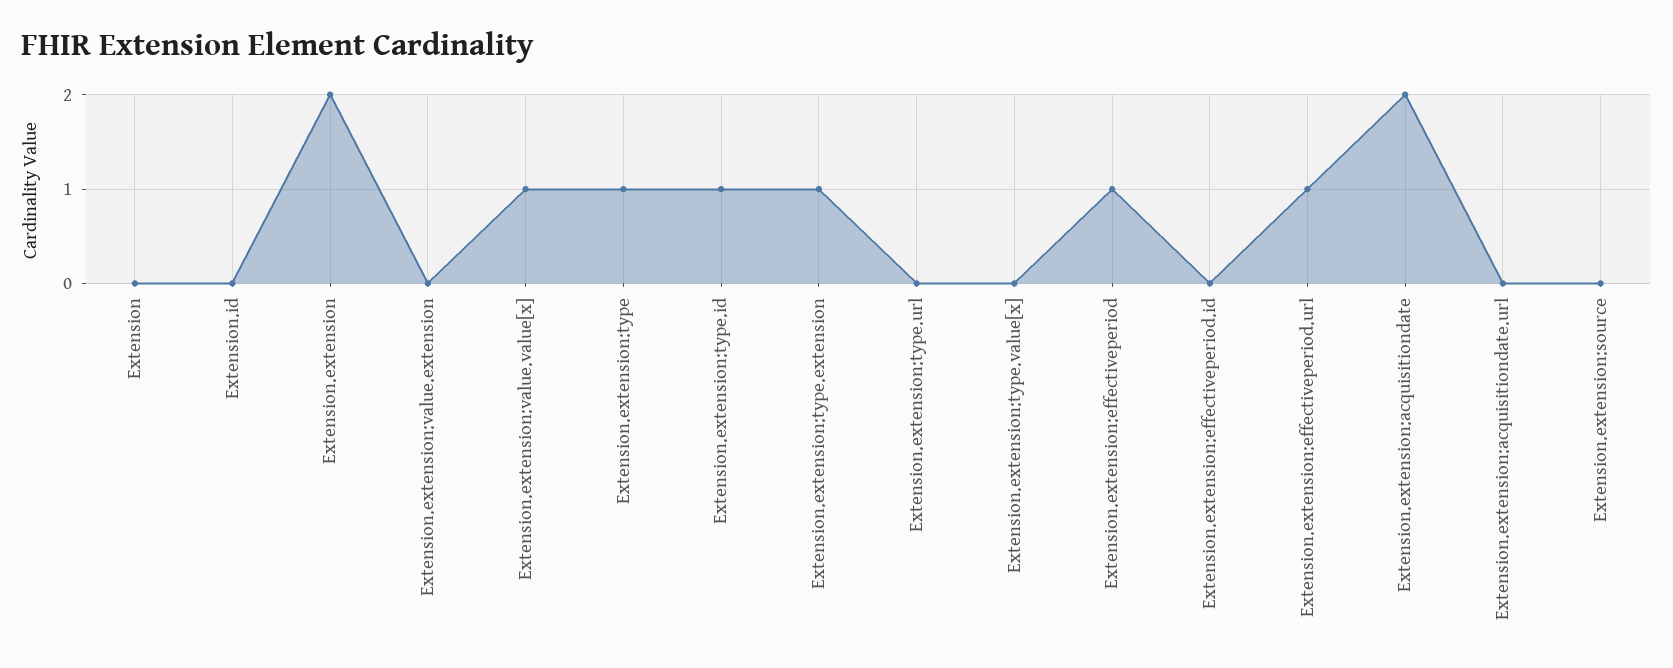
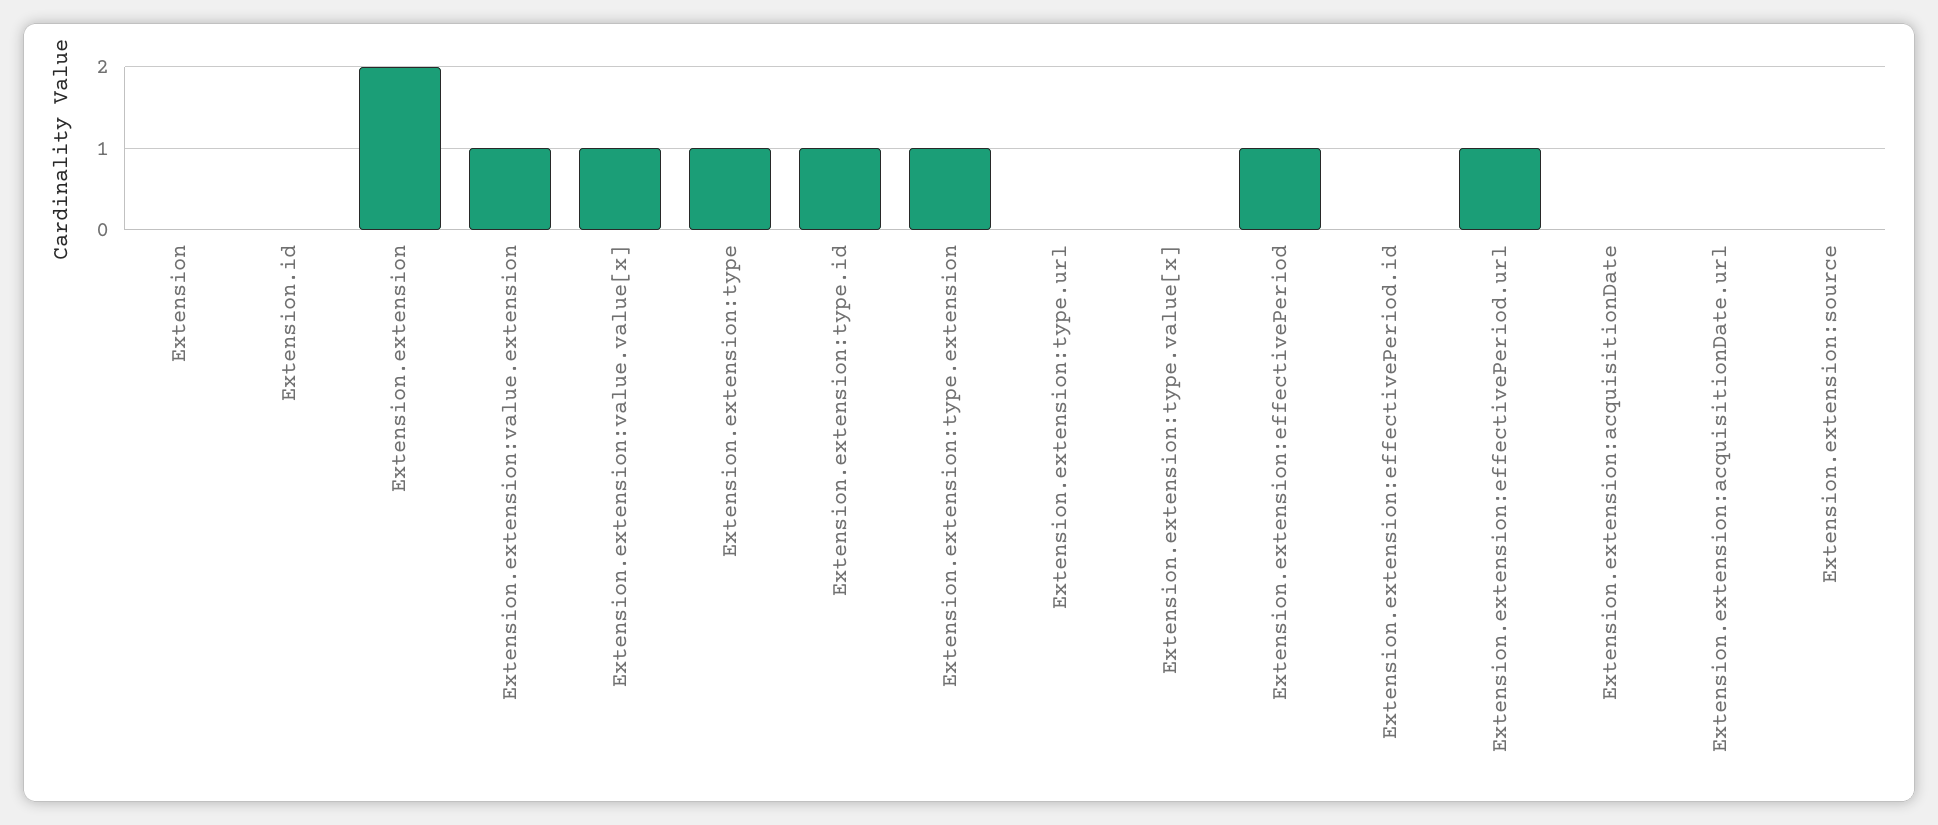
Extension.extension:value.extension: 0 -> 1
Extension.extension:acquisitiondate: 2 -> 0

